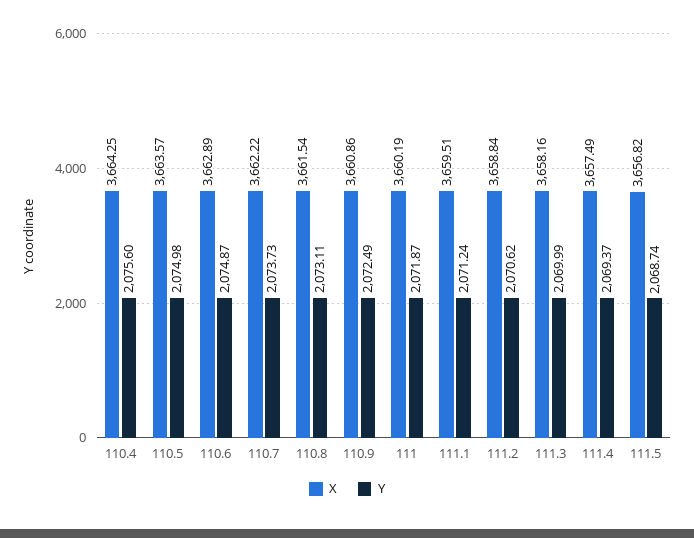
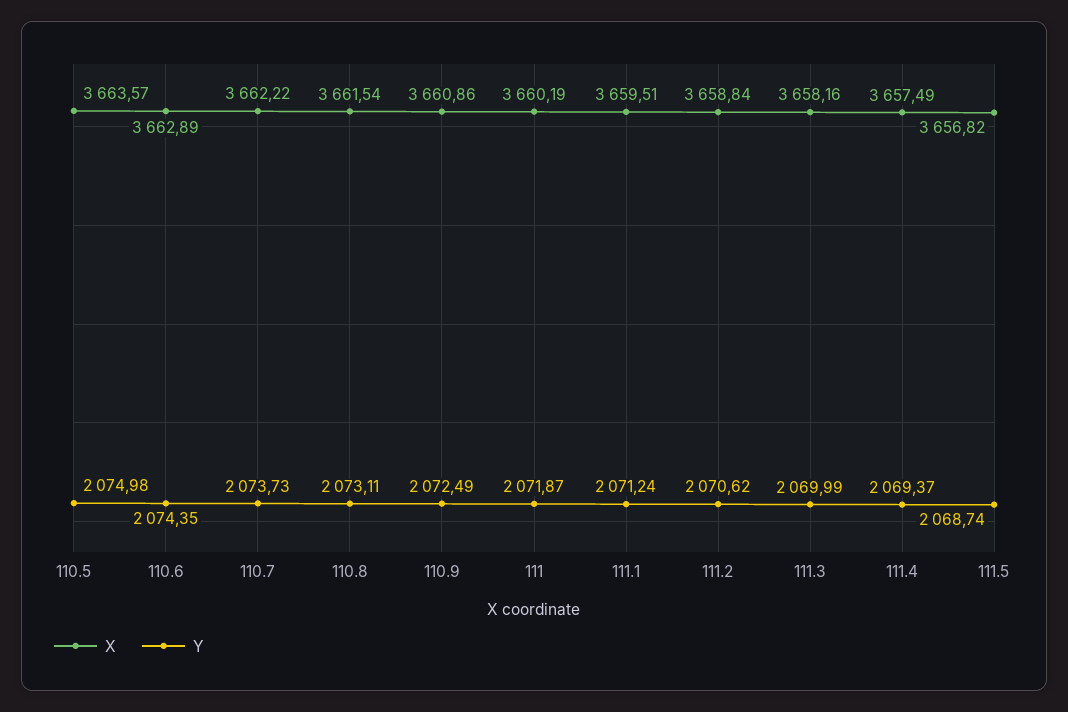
X, 110.4: 3664.25 -> none
Y, 110.4: 2075.6 -> none
Y, 110.6: 2074.87 -> 2074.35

